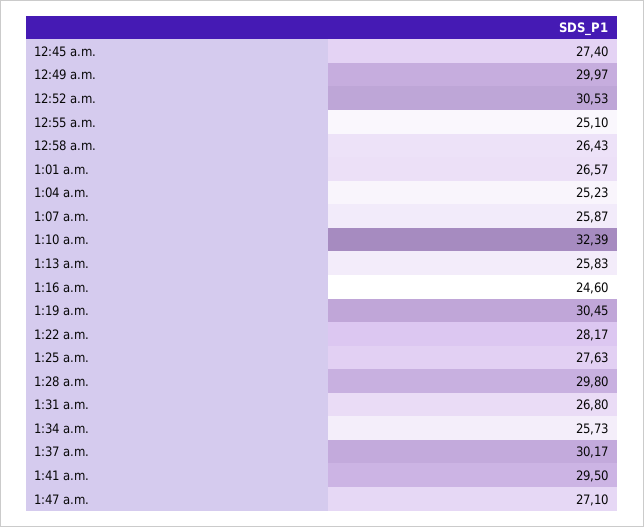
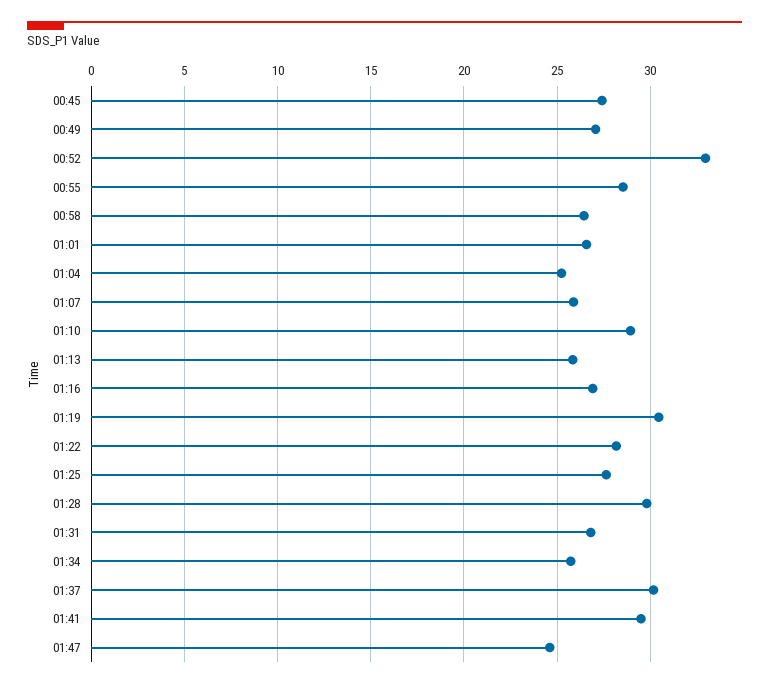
12:49 a.m.: 29.97 -> 27
12:52 a.m.: 30.53 -> 33
12:55 a.m.: 25.1 -> 28.5
1:10 a.m.: 32.39 -> 29
1:16 a.m.: 24.6 -> 27
1:47 a.m.: 27.1 -> 24.5

